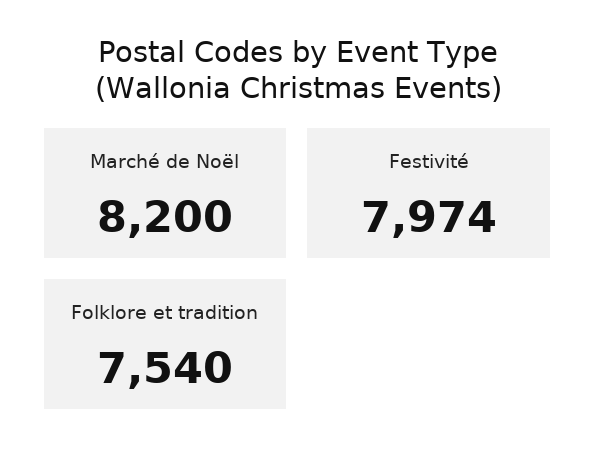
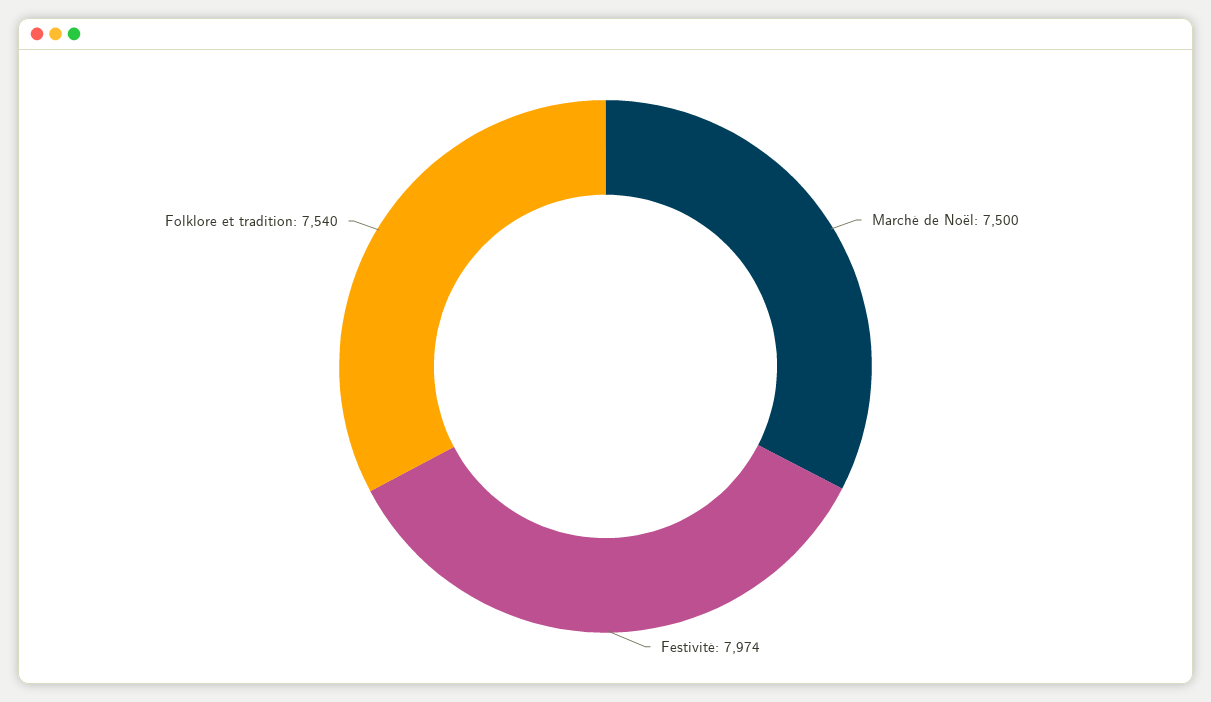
Marché de Noël: 8200 -> 7500

